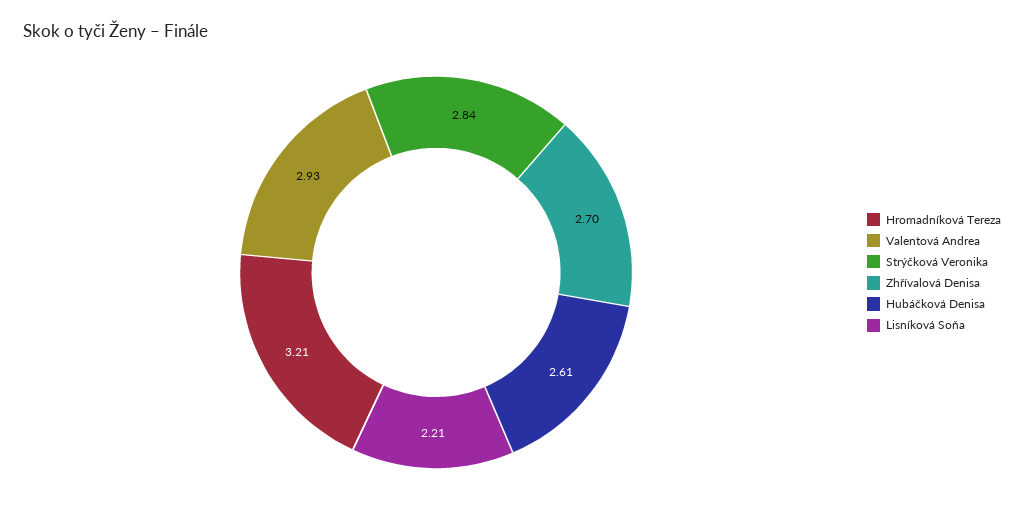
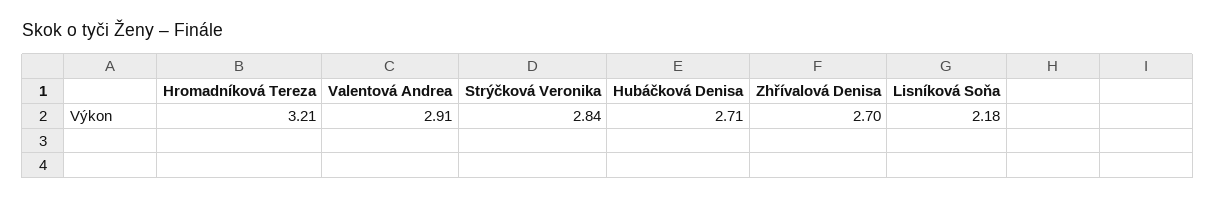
Valentová Andrea: 2.93 -> 2.91
Hubáčková Denisa: 2.61 -> 2.71
Lisníková Soňa: 2.21 -> 2.18

